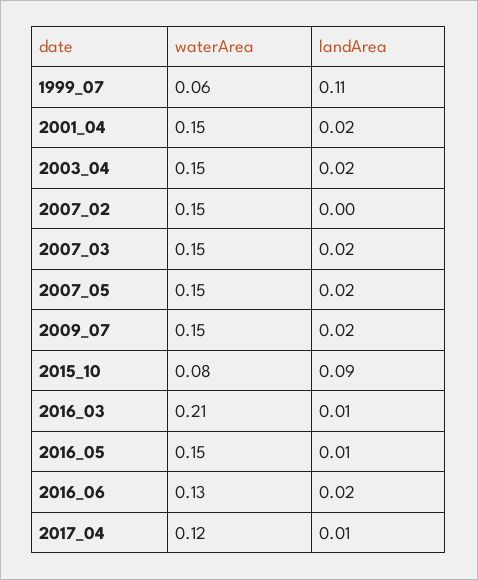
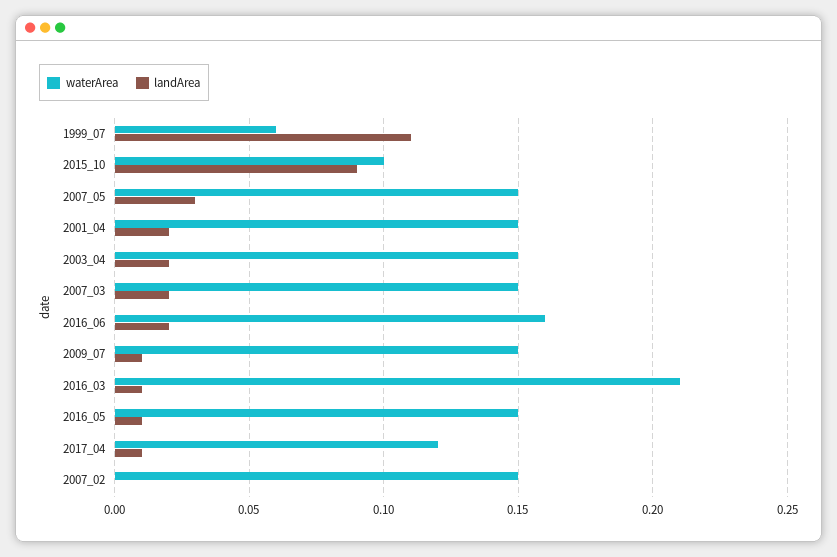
landArea, 2007_05: 0.02 -> 0.03
landArea, 2009_07: 0.02 -> 0.01
waterArea, 2015_10: 0.08 -> 0.1
waterArea, 2016_06: 0.13 -> 0.16

